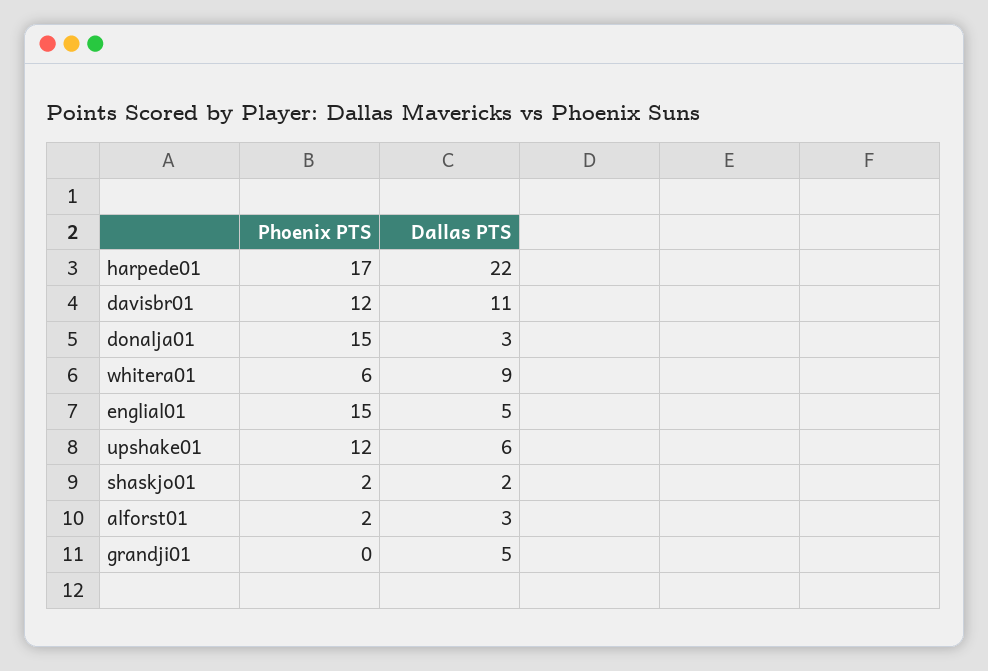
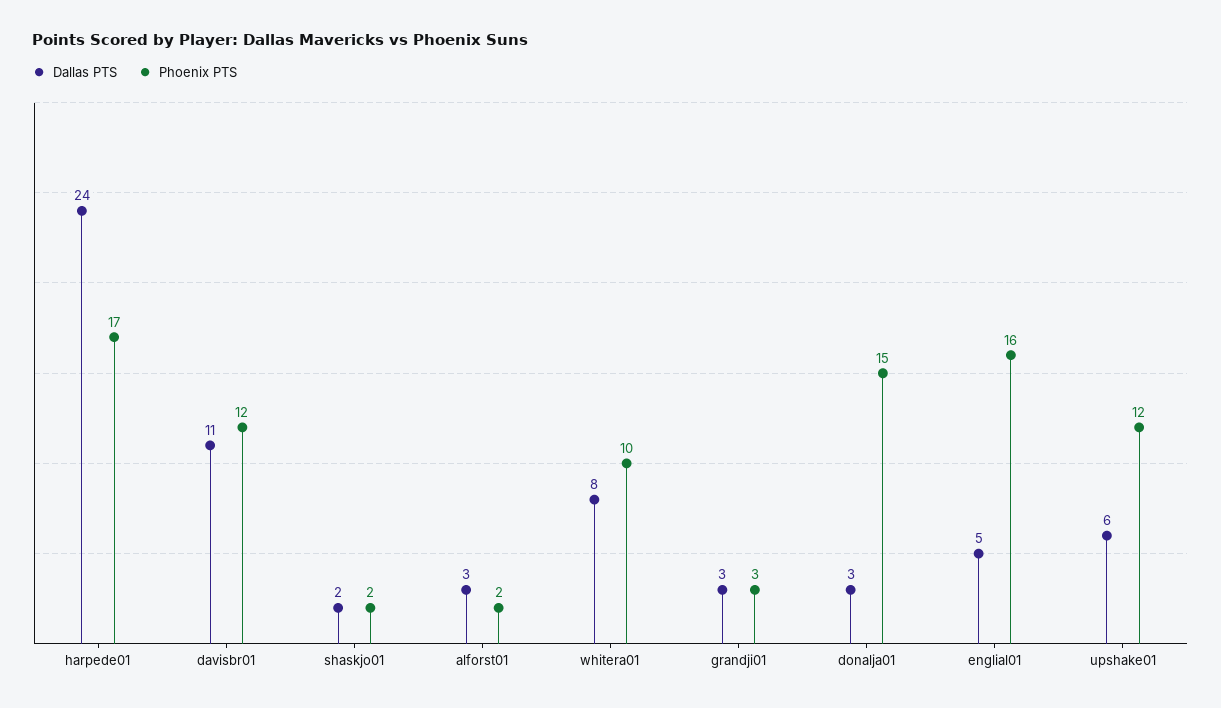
Dallas PTS, harpede01: 22 -> 24
Phoenix PTS, whitera01: 6 -> 10
Dallas PTS, whitera01: 9 -> 8
Phoenix PTS, englial01: 15 -> 16
Phoenix PTS, grandji01: 0 -> 3
Dallas PTS, grandji01: 5 -> 3

